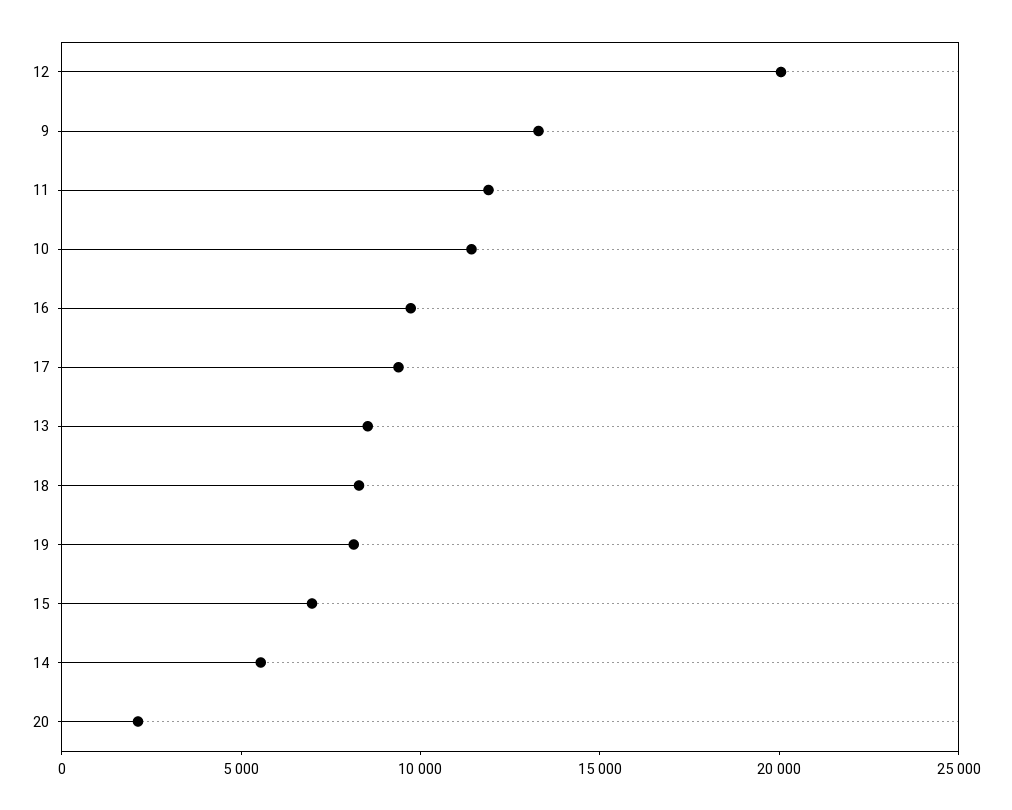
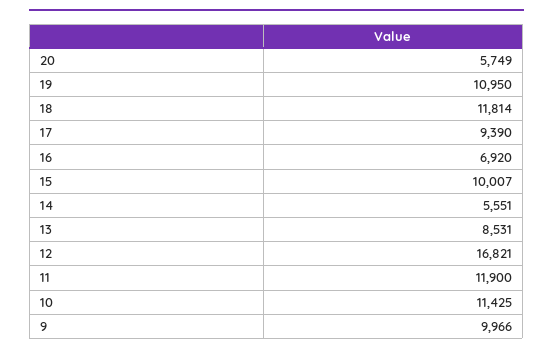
12: 20000 -> 16821
9: 13000 -> 9966
16: 10000 -> 6920
18: 8000 -> 11814
19: 8000 -> 10950
15: 7000 -> 10007
20: 2000 -> 5749

